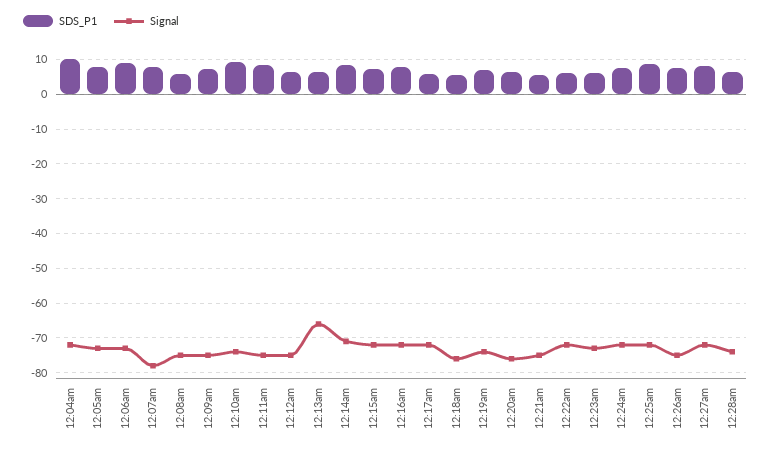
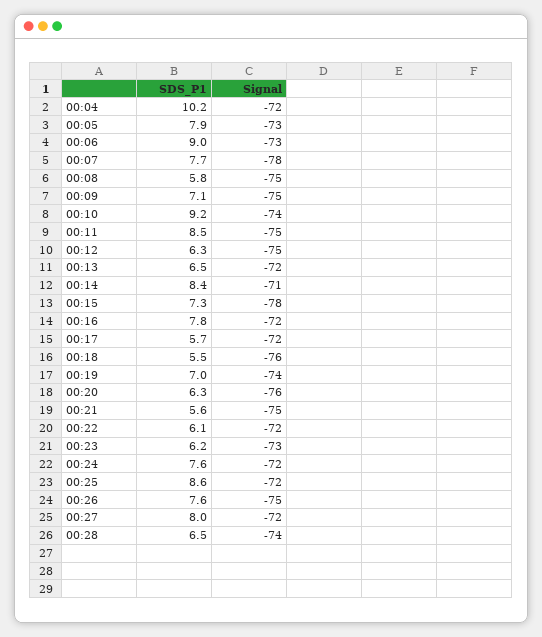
Signal, 12:13am: -66 -> -72
Signal, 12:15am: -72 -> -78

